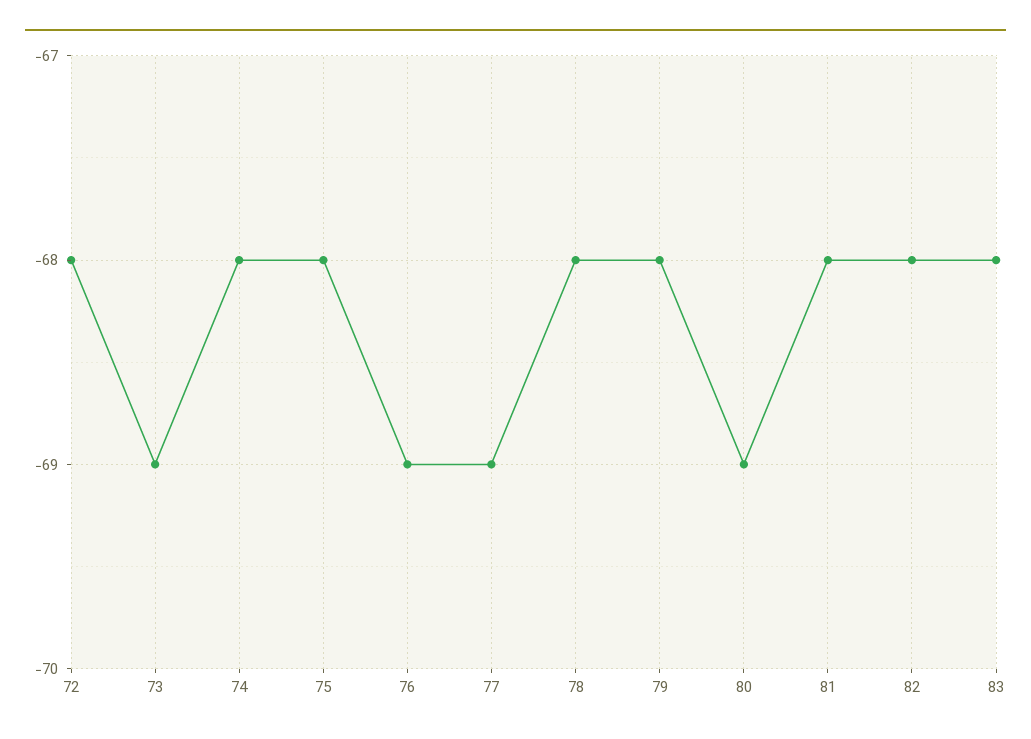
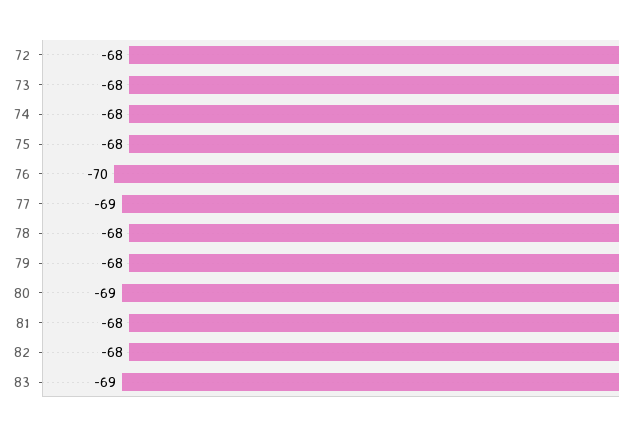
73: -69 -> -68
76: -69 -> -70
83: -68 -> -69

